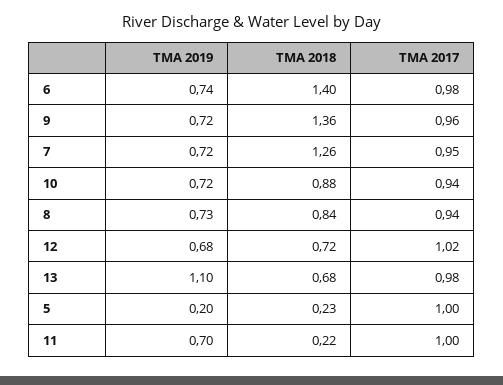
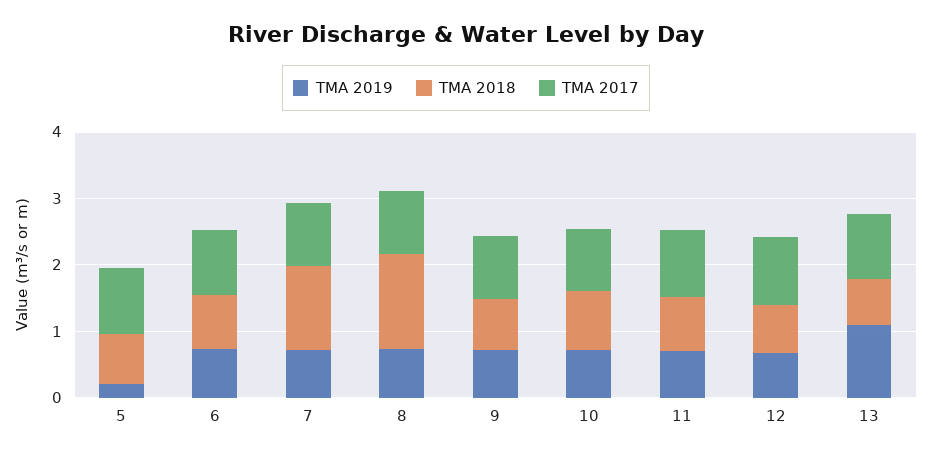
TMA 2018, 6: 1.4 -> 0.8
TMA 2018, 9: 1.36 -> 0.8
TMA 2018, 8: 0.84 -> 1.4
TMA 2018, 5: 0.23 -> 0.8
TMA 2018, 11: 0.22 -> 0.8

